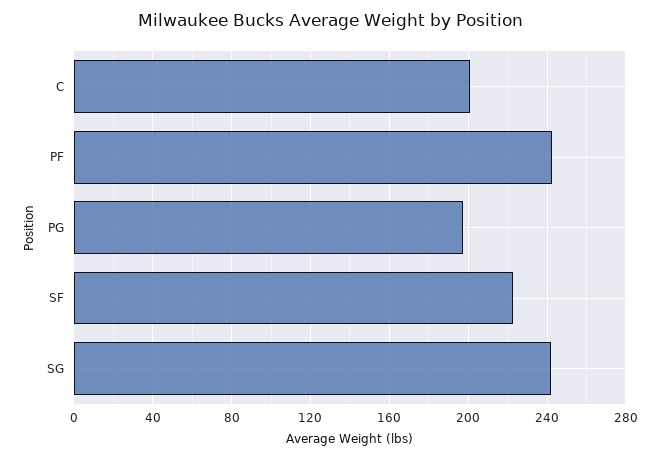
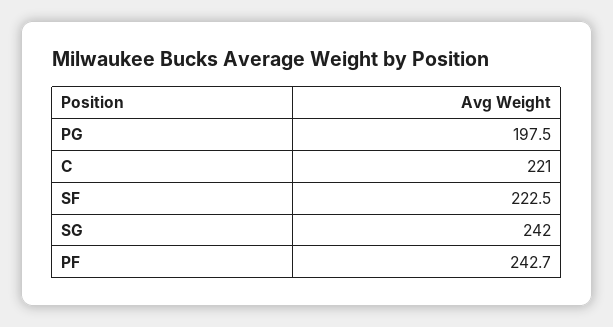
C: 200 -> 221

